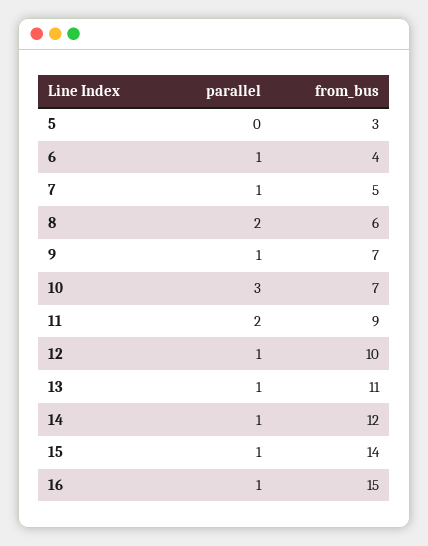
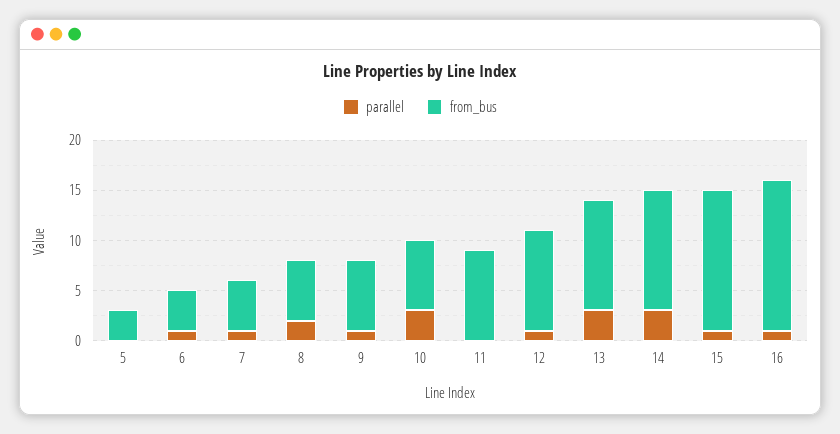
parallel, 11: 2 -> 0
parallel, 13: 1 -> 3
parallel, 14: 1 -> 3

